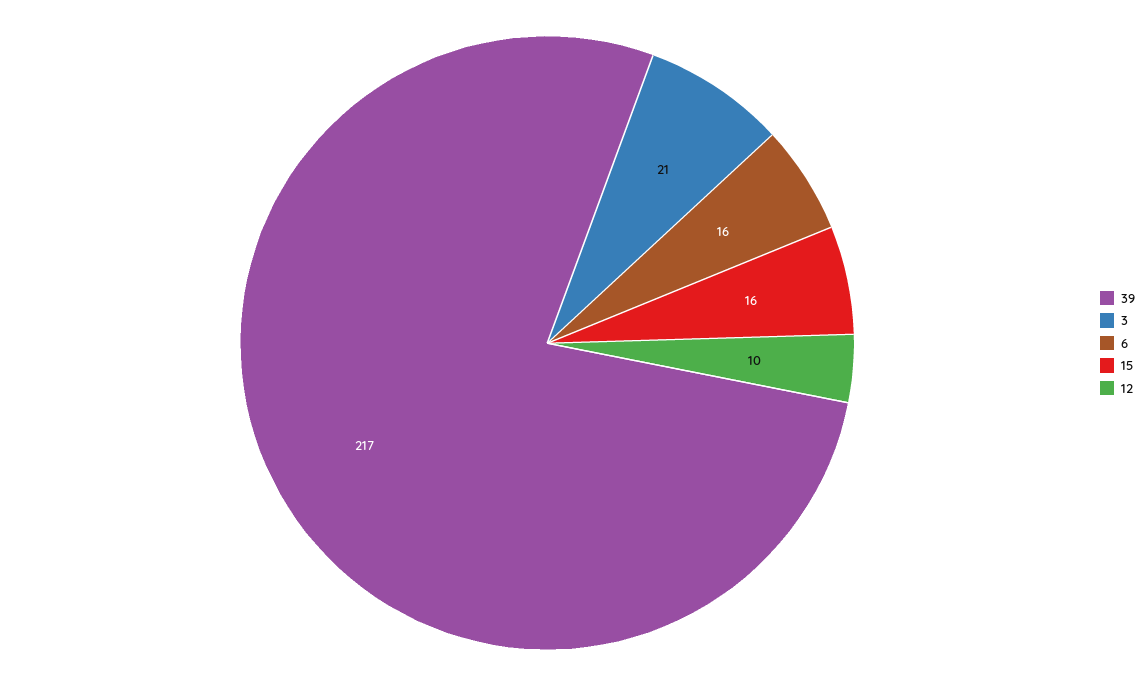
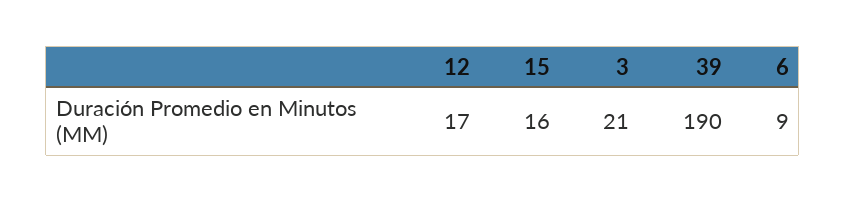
39: 217 -> 190
6: 16 -> 9
12: 10 -> 17

